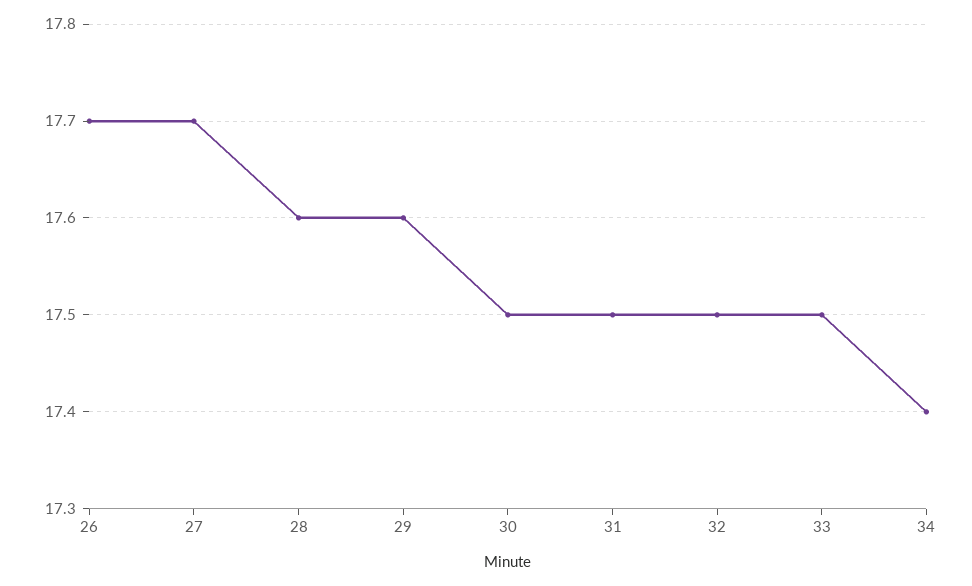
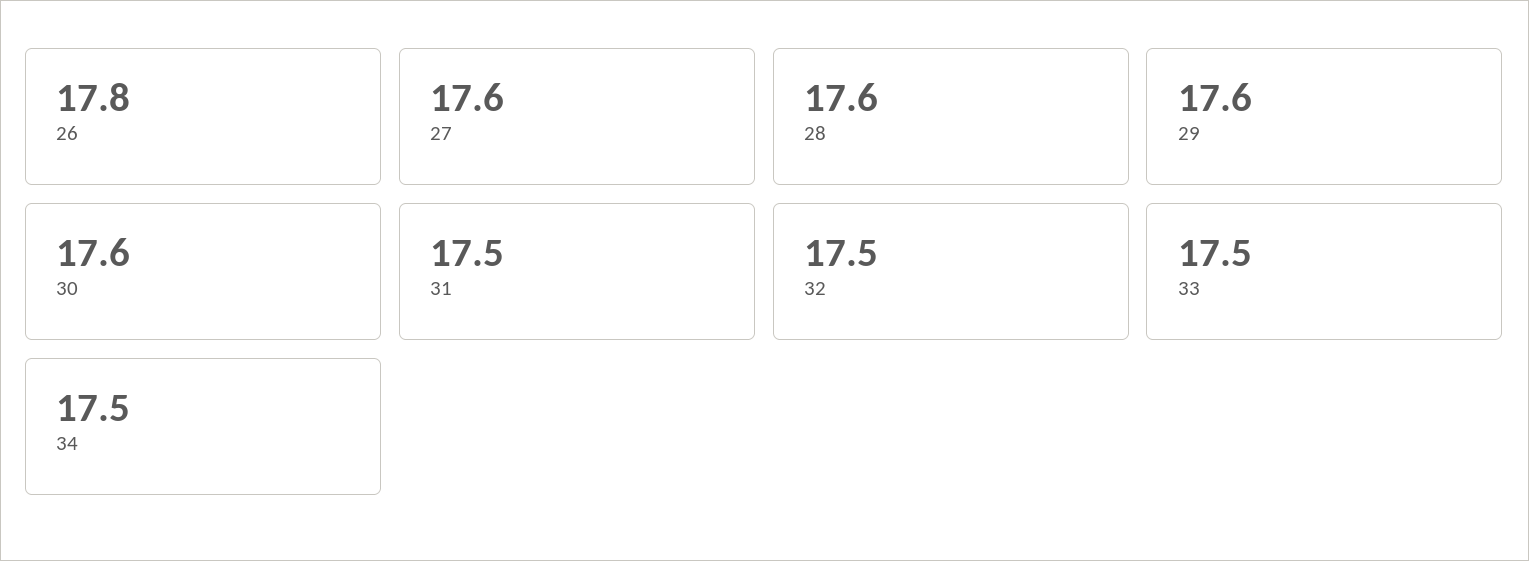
26: 17.7 -> 17.8
27: 17.7 -> 17.6
30: 17.5 -> 17.6
34: 17.4 -> 17.5

